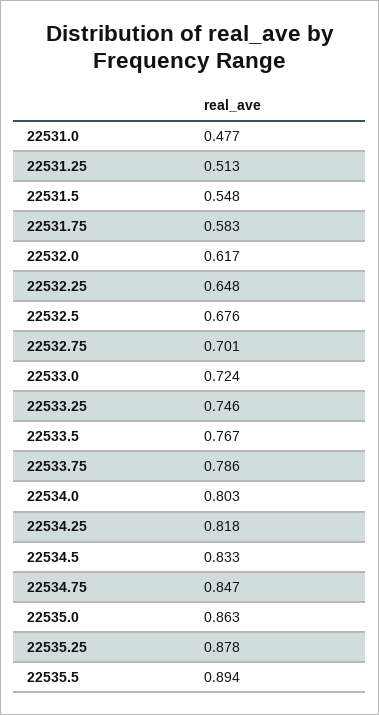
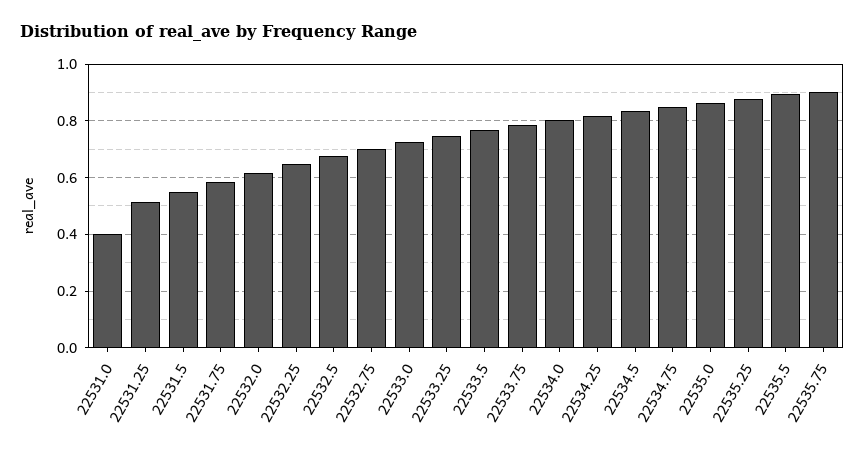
22531.0: 0.477 -> 0.4
22535.75: none -> 0.9

